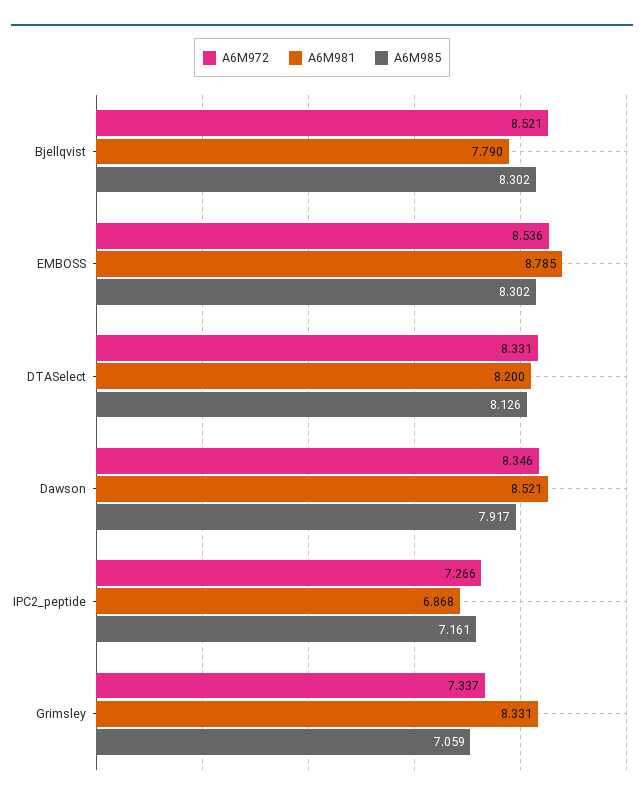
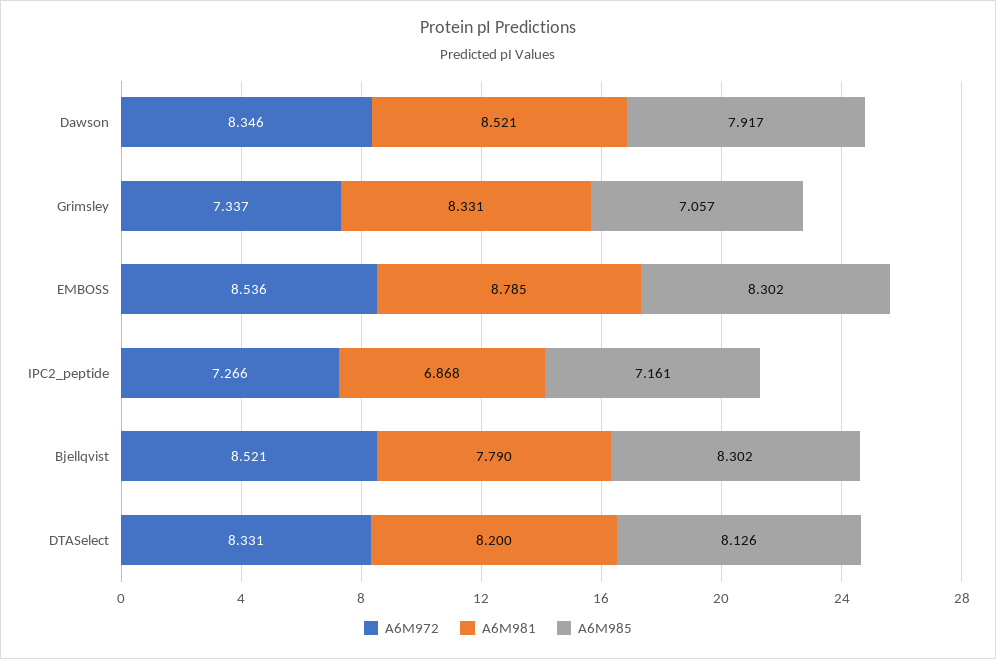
A6M985, Grimsley: 7.059 -> 7.057

